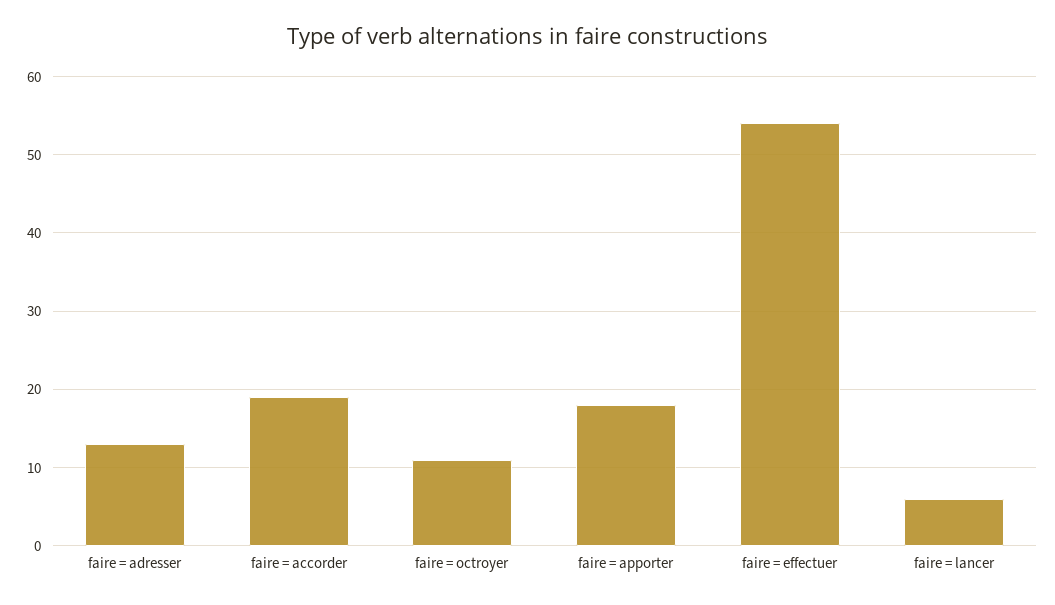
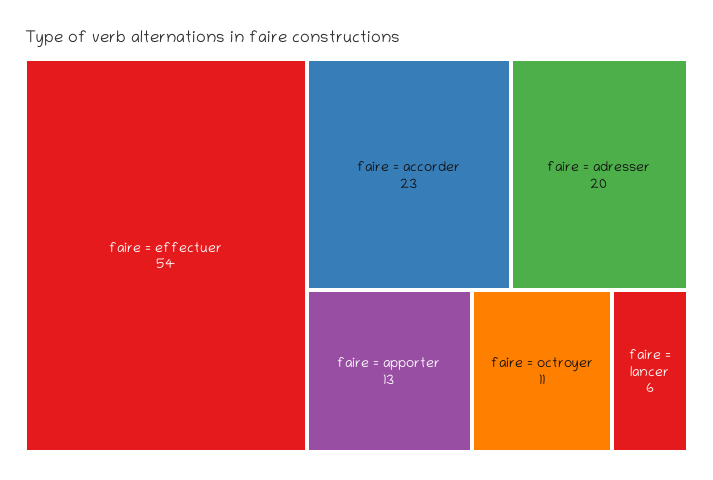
faire = adresser: 13 -> 20
faire = accorder: 19 -> 23
faire = apporter: 18 -> 13

